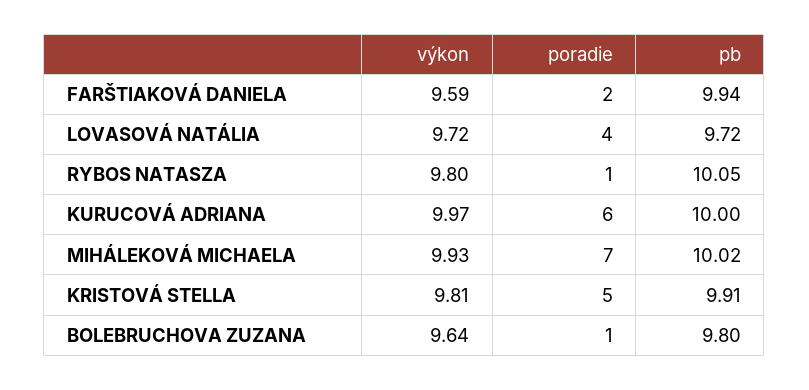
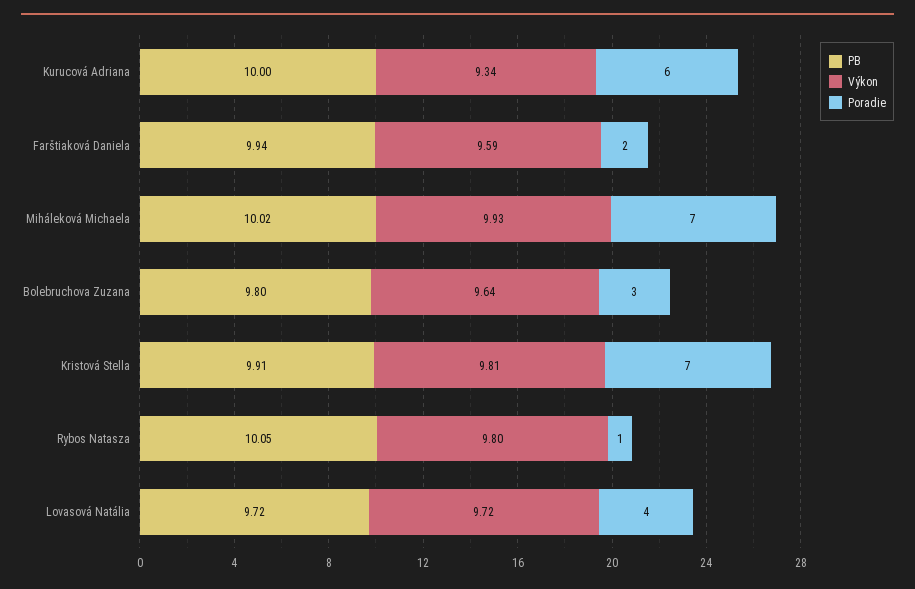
výkon, KURUCOVÁ ADRIANA: 9.97 -> 9.34
poradie, KRISTOVÁ STELLA: 5 -> 7
poradie, BOLEBRUCHOVA ZUZANA: 1 -> 3

